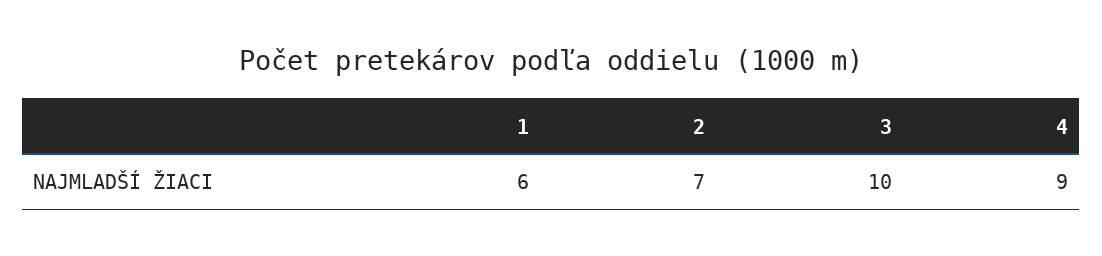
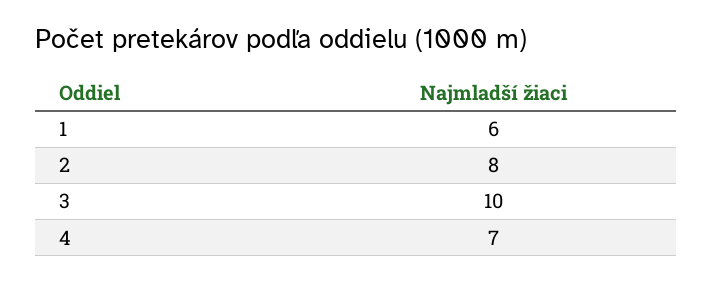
2: 7 -> 8
4: 9 -> 7

